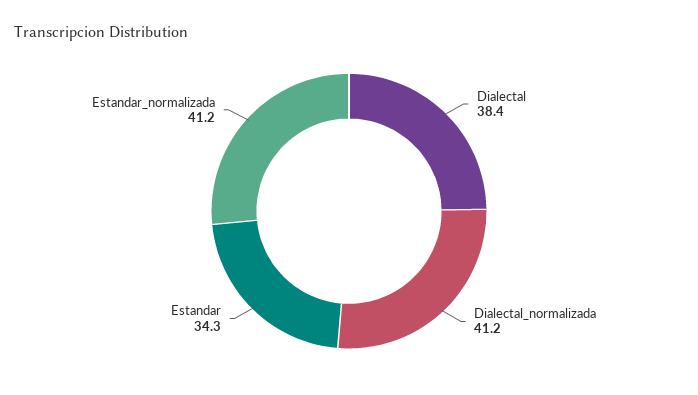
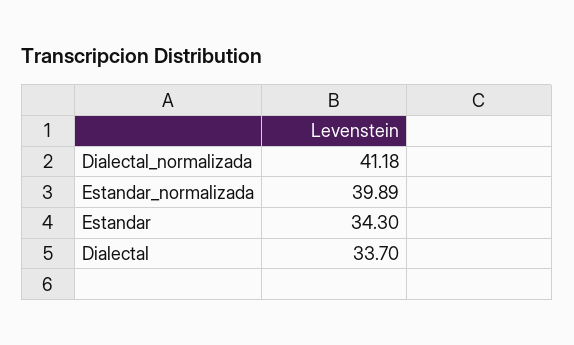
Dialectal: 38.4 -> 33.7
Estandar_normalizada: 41.2 -> 39.89

